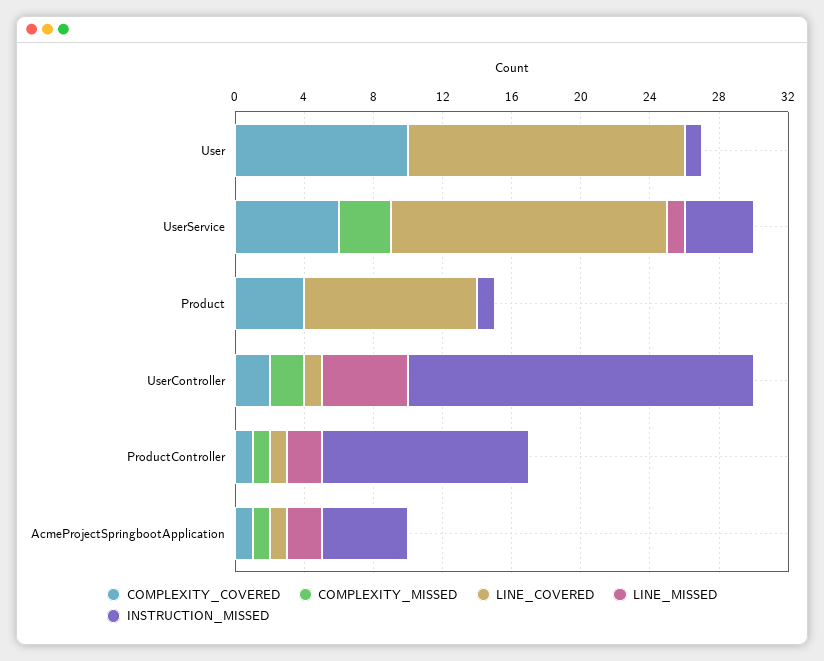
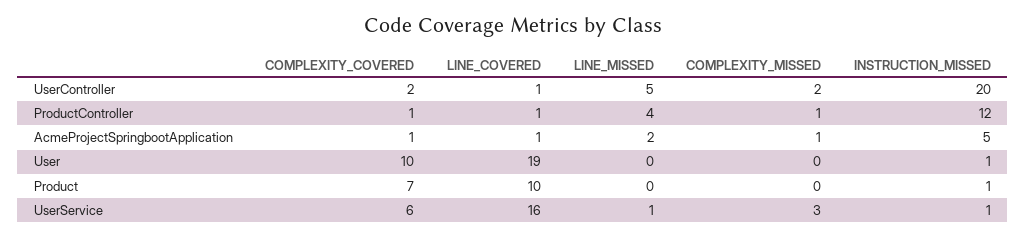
LINE_COVERED, User: 16 -> 19
INSTRUCTION_MISSED, UserService: 4 -> 1
COMPLEXITY_COVERED, Product: 4 -> 7
LINE_MISSED, ProductController: 2 -> 4

